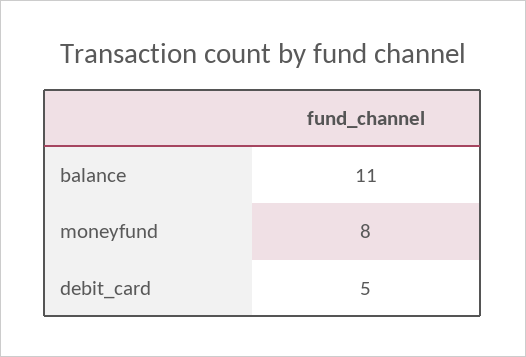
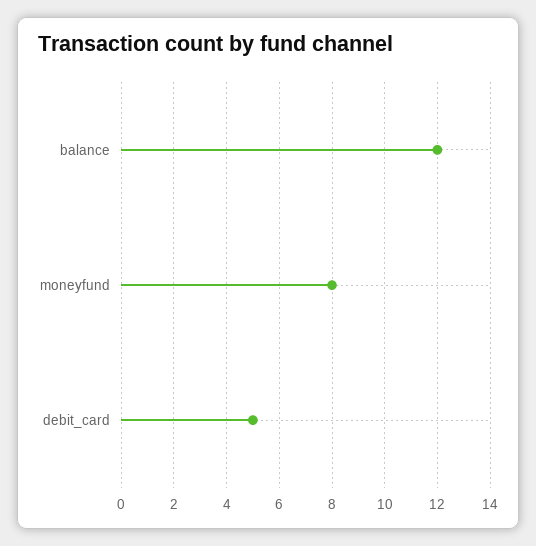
balance: 11 -> 12

